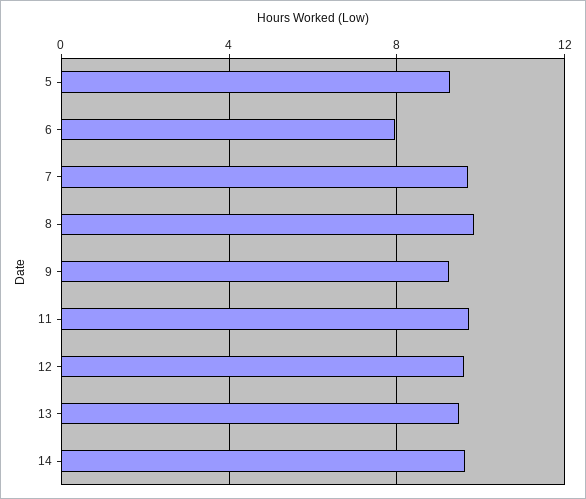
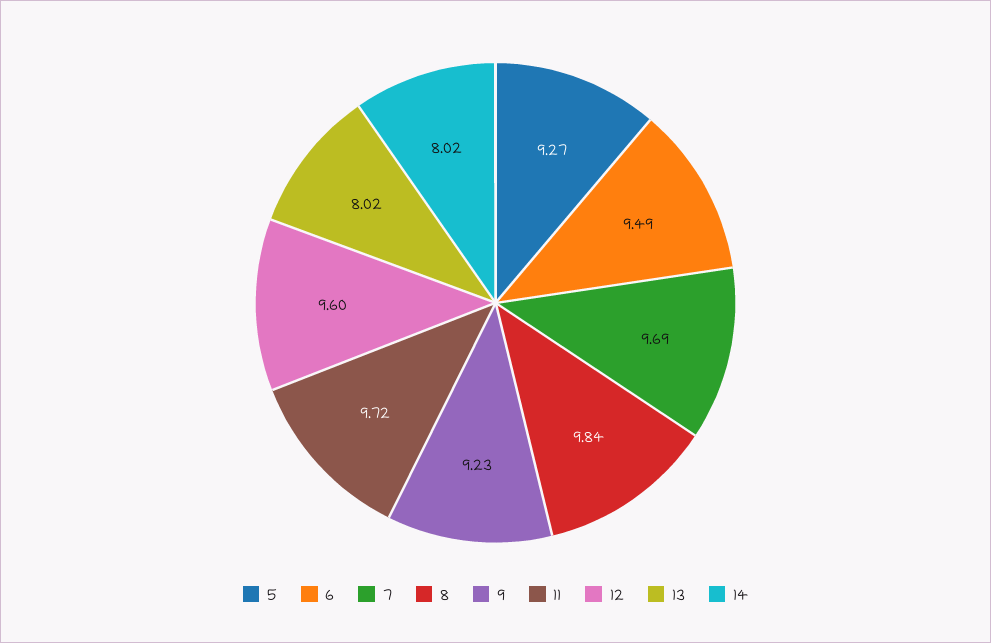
6: 8 -> 9.49
13: 9.5 -> 8.02
14: 9.5 -> 8.02

